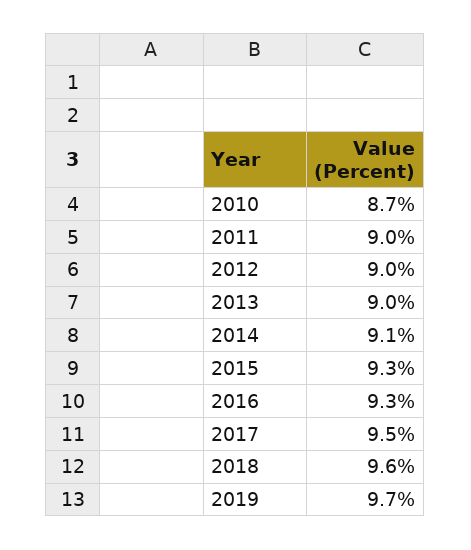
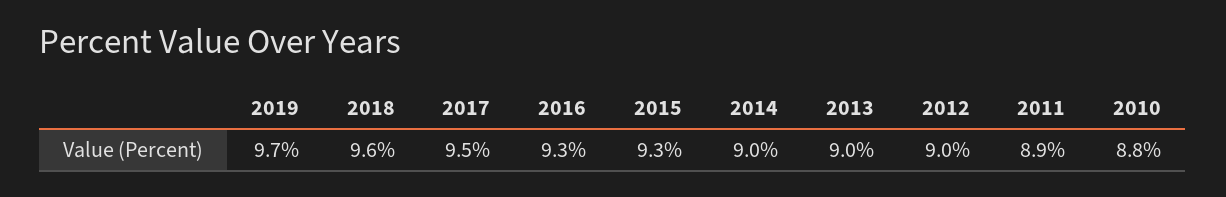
2010: 8.7 -> 8.8
2011: 9 -> 8.9
2014: 9.1 -> 9

